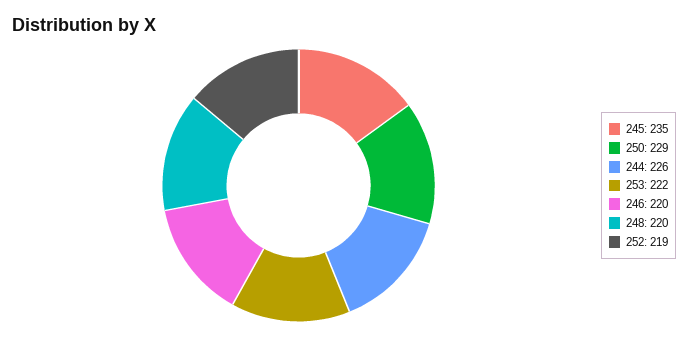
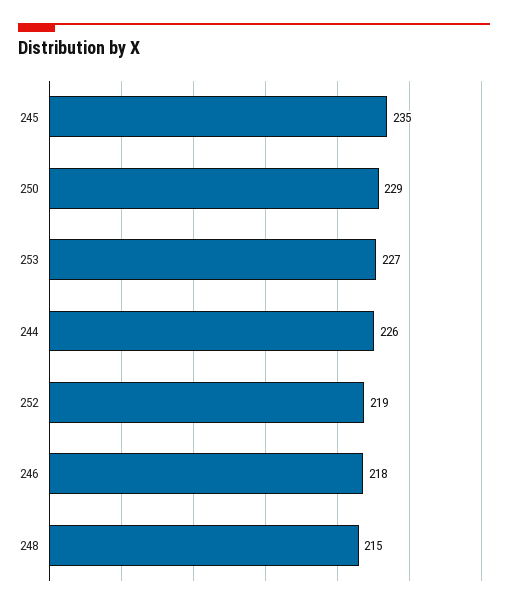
253: 222 -> 227
246: 220 -> 218
248: 220 -> 215

